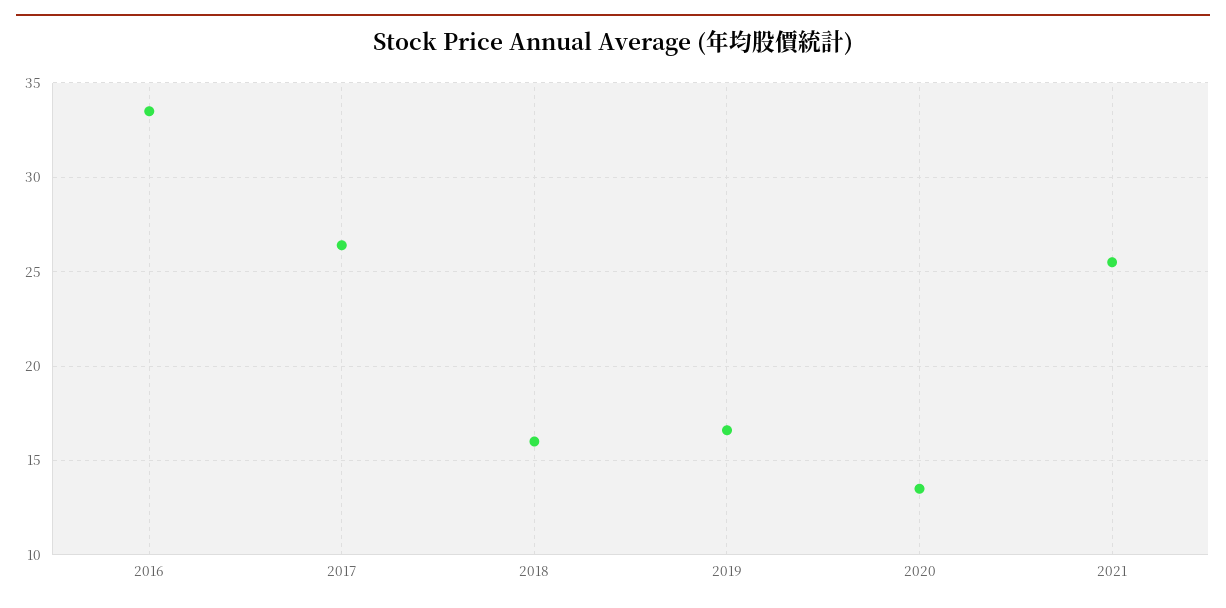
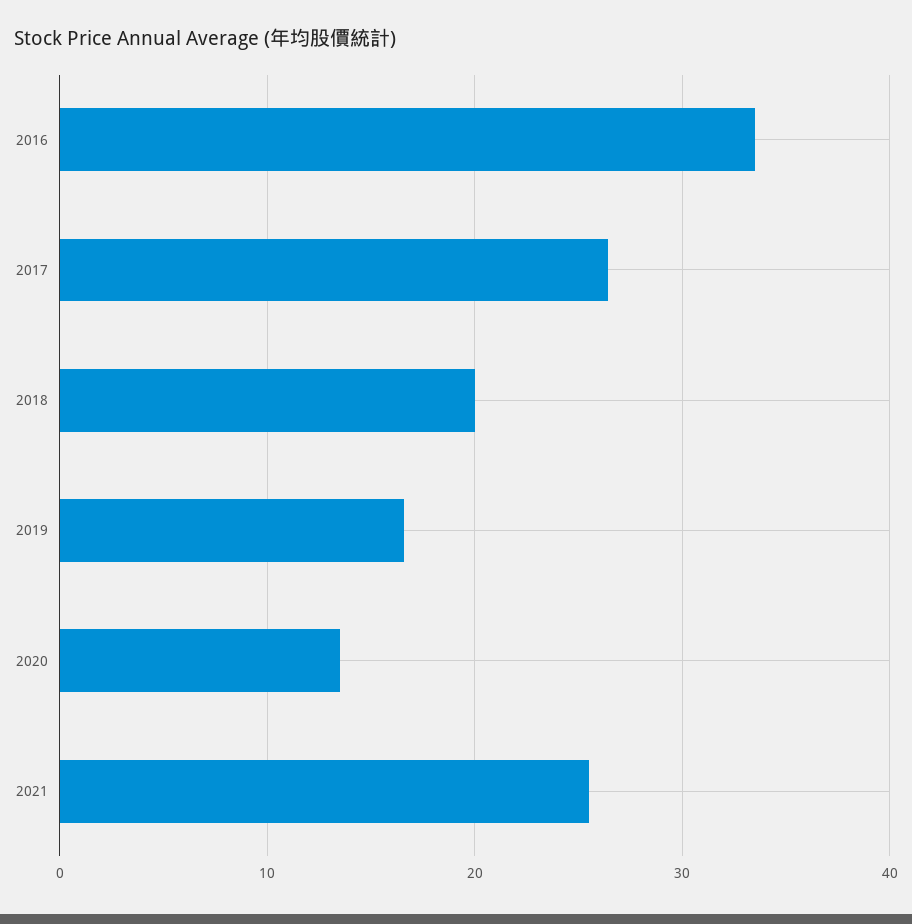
2018: 16 -> 20

